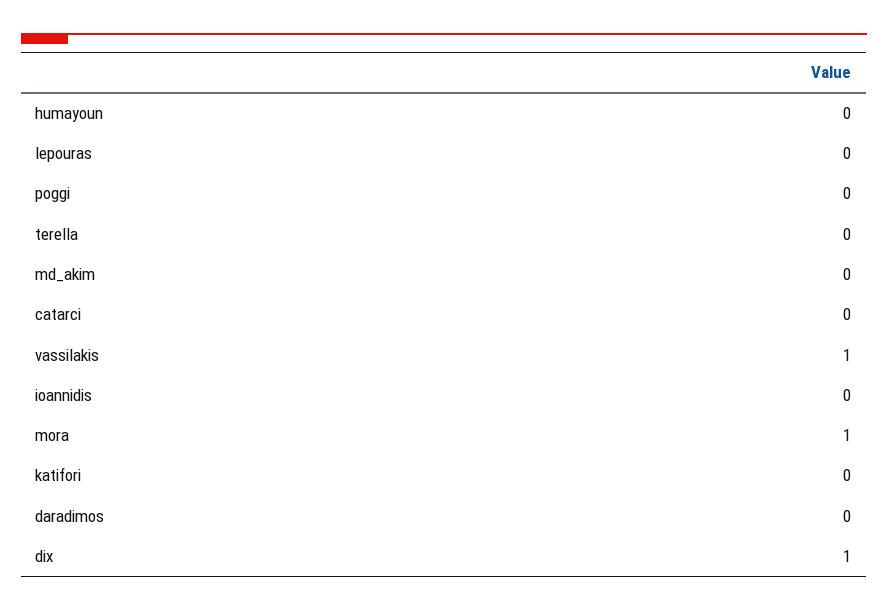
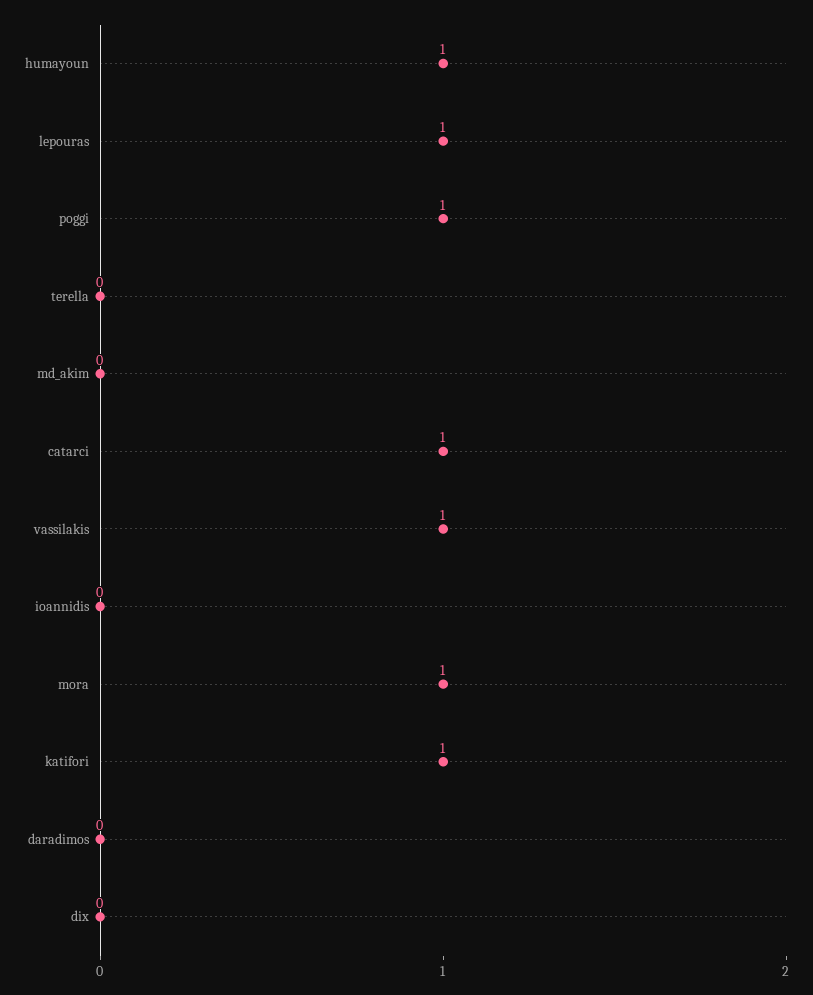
humayoun: 0 -> 1
lepouras: 0 -> 1
poggi: 0 -> 1
catarci: 0 -> 1
katifori: 0 -> 1
dix: 1 -> 0

